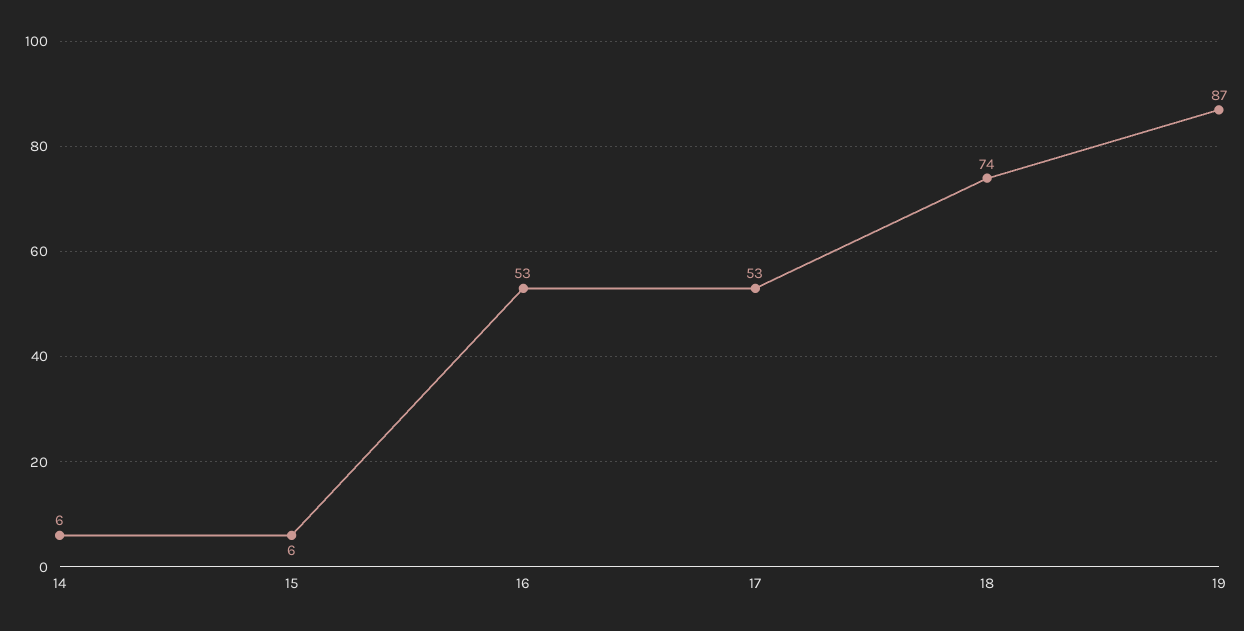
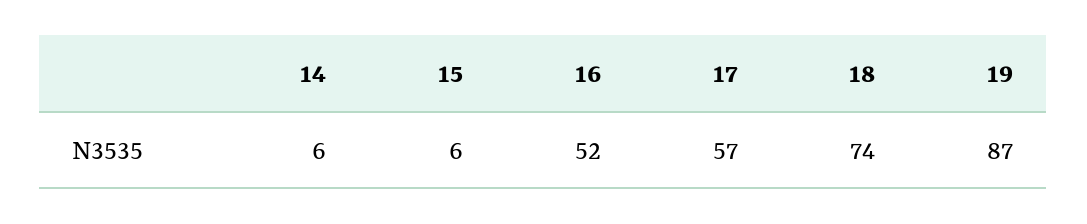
16: 53 -> 52
17: 53 -> 57

